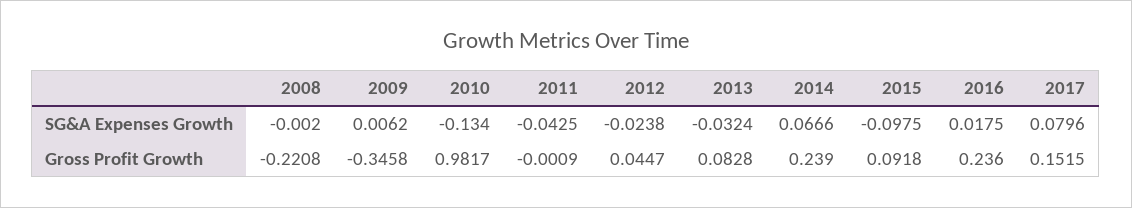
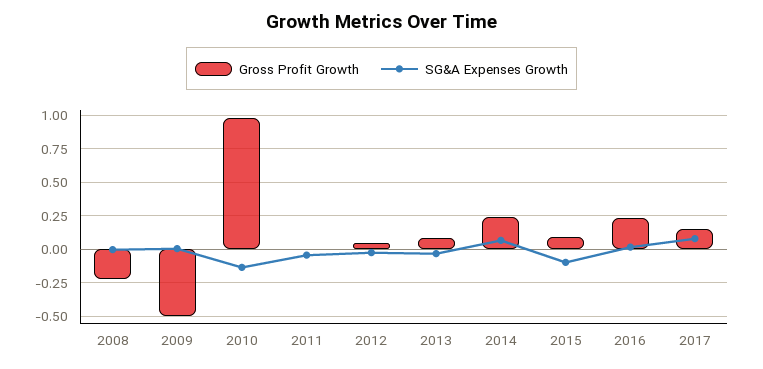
Gross Profit Growth, 2009: -0.3458 -> -0.5

